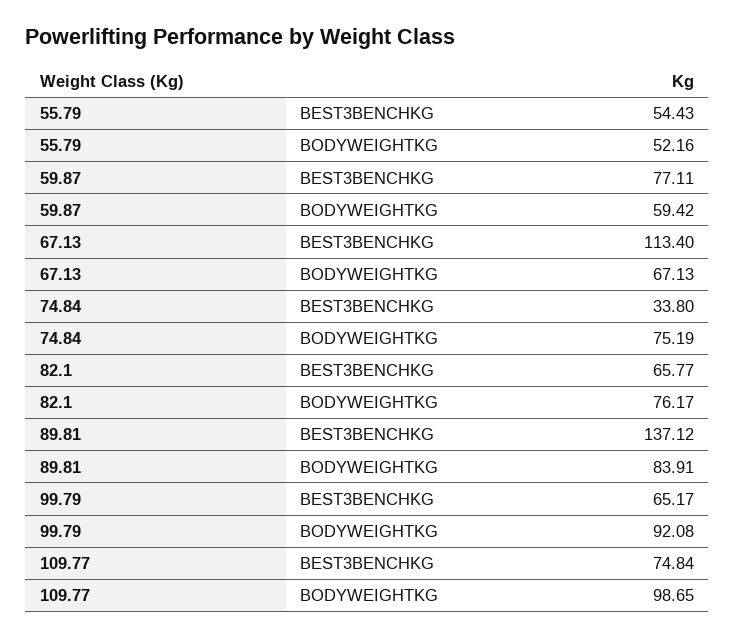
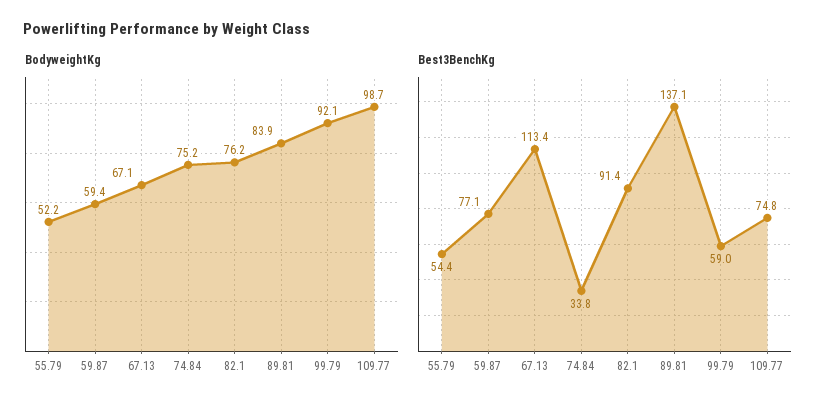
BEST3BENCHKG, 82.1: 65.77 -> 91.4
BEST3BENCHKG, 99.79: 65.17 -> 59

